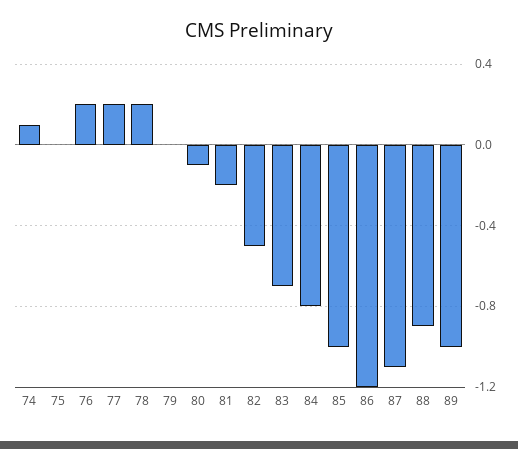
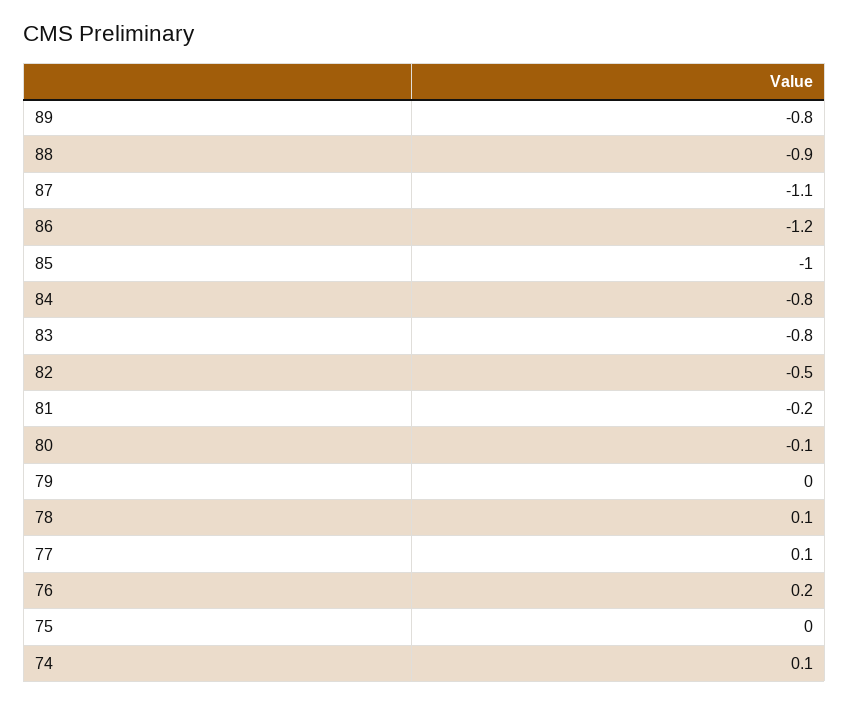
77: 0.2 -> 0.1
78: 0.2 -> 0.1
83: -0.7 -> -0.8
89: -1 -> -0.8

